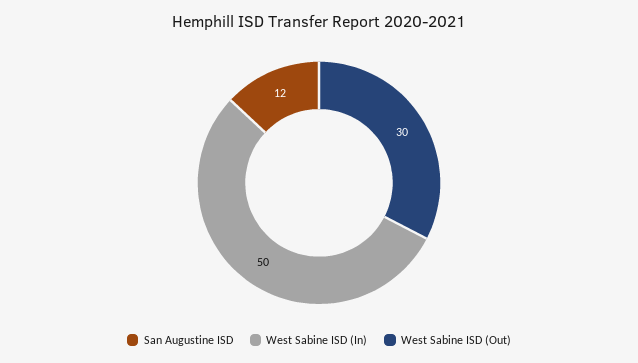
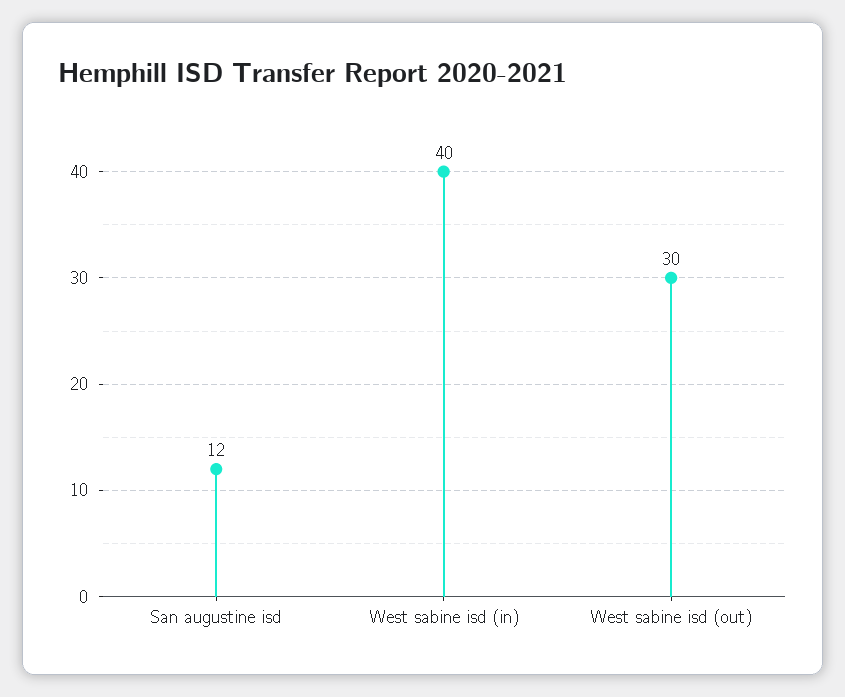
West Sabine ISD (In): 50 -> 40

